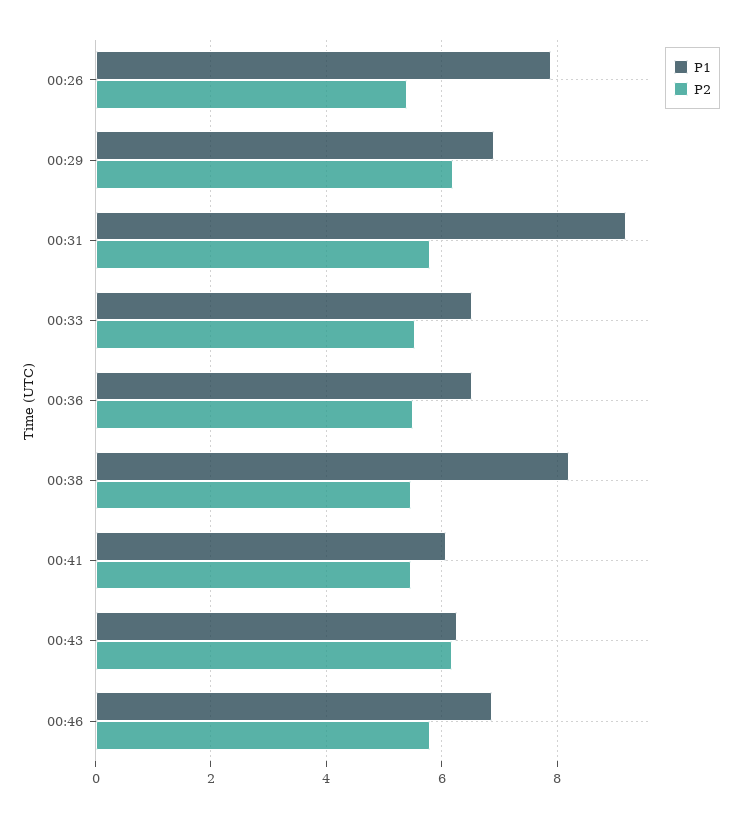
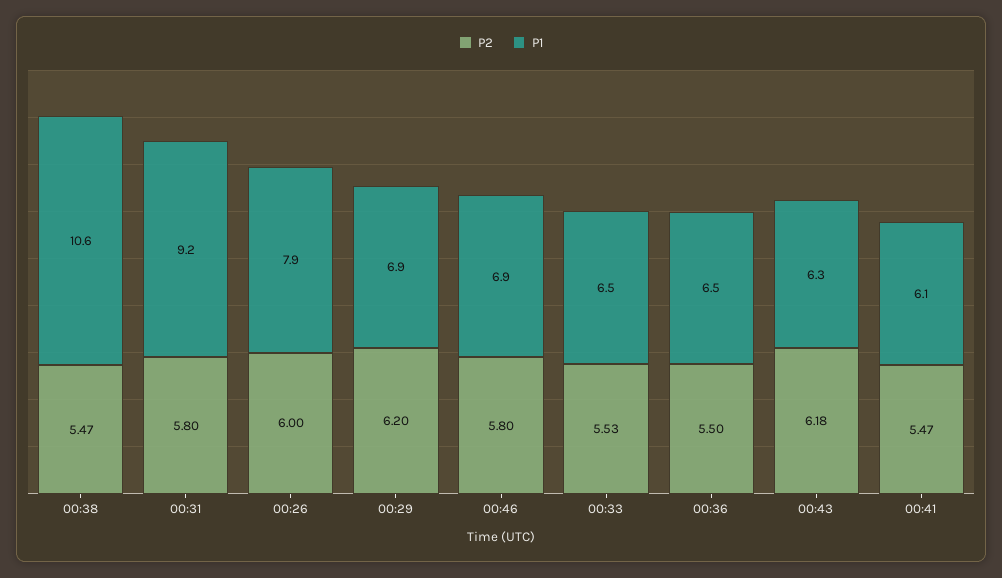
P2, 00:26: 5.4 -> 6
P1, 00:38: 8.2 -> 10.6

